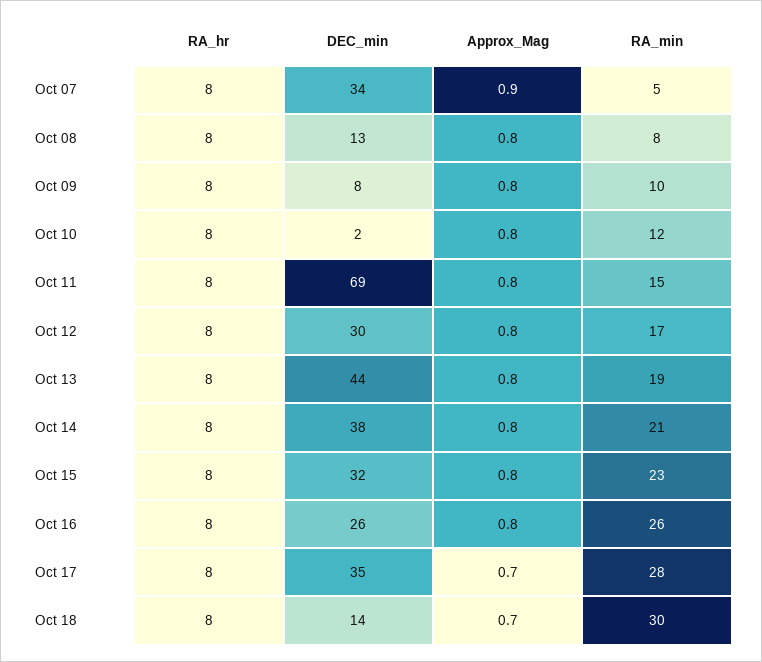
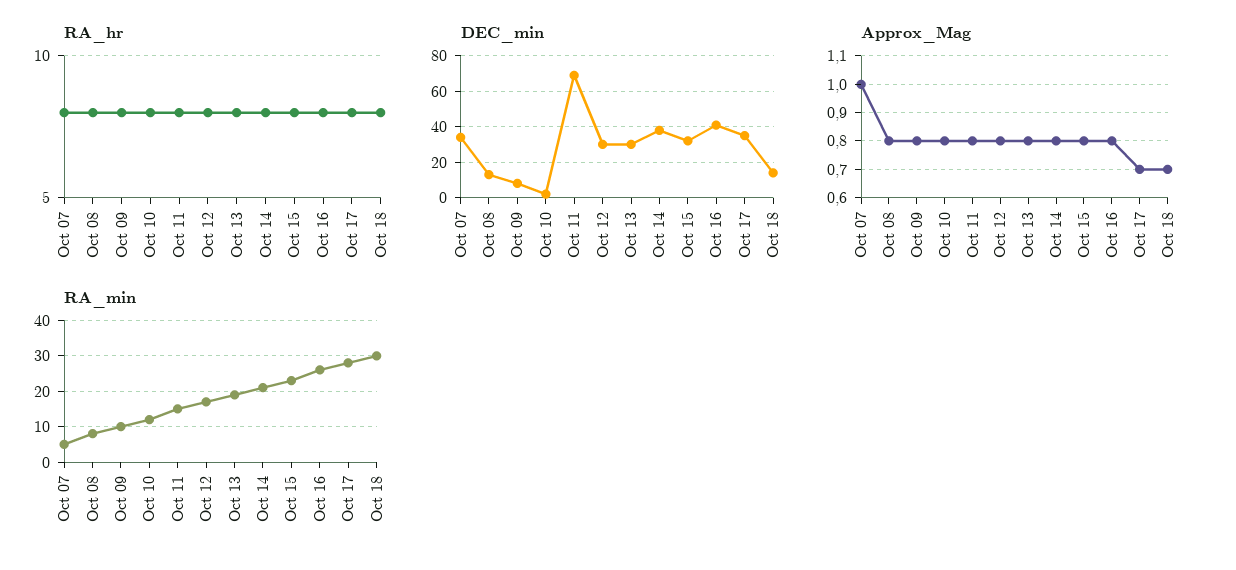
Approx_Mag, Oct 07: 0.9 -> 1
DEC_min, Oct 13: 44 -> 30
DEC_min, Oct 16: 26 -> 40

